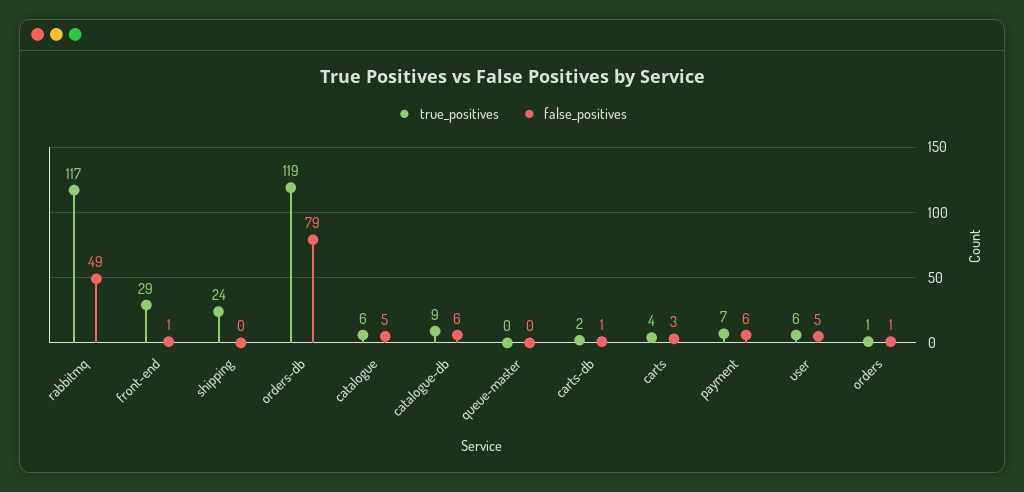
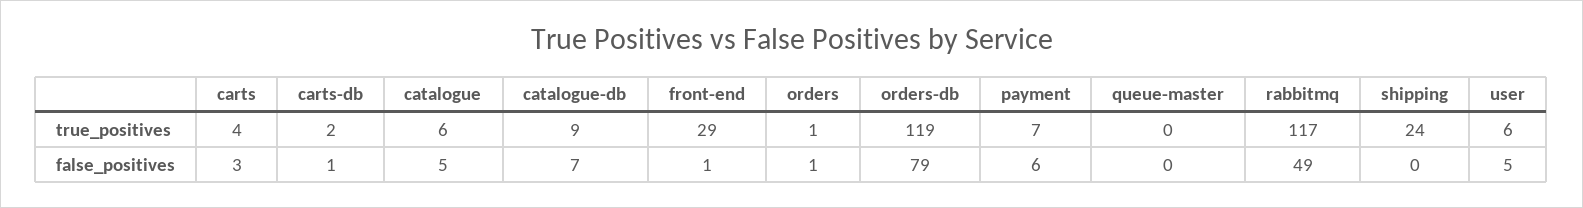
false_positives, catalogue-db: 6 -> 7

